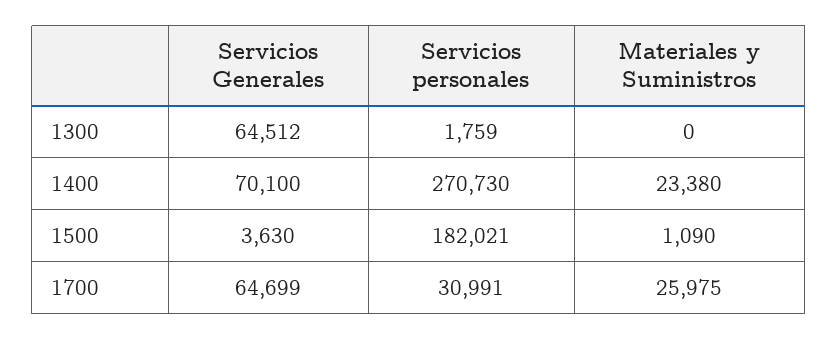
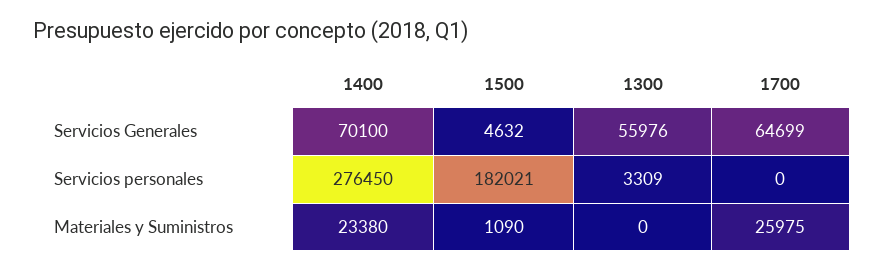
Servicios Generales, 1300: 64512 -> 55976
Servicios personales, 1300: 1759 -> 3309
Servicios personales, 1400: 270730 -> 276450
Servicios Generales, 1500: 3630 -> 4632
Servicios personales, 1700: 30991 -> 0

